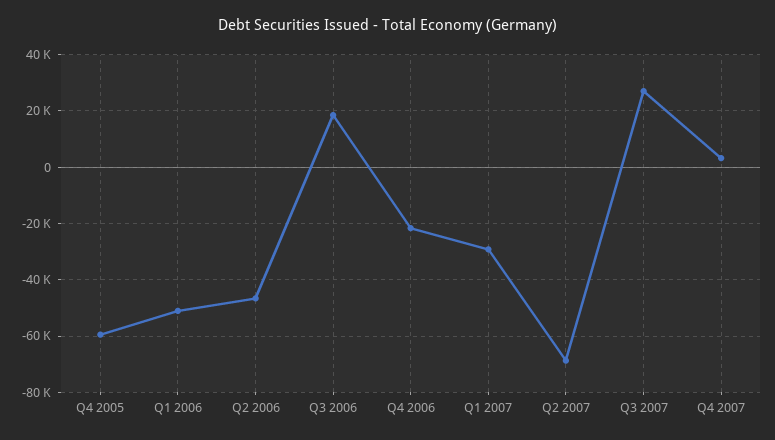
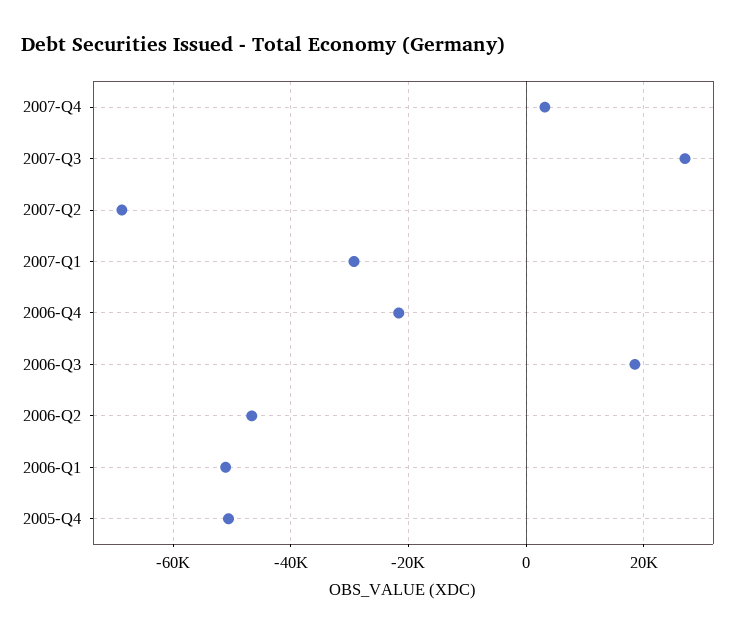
Q4 2005: -60000 -> -50000

